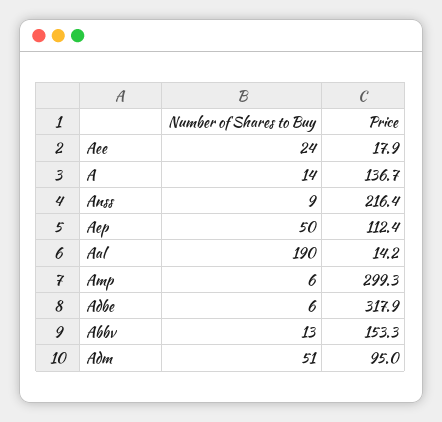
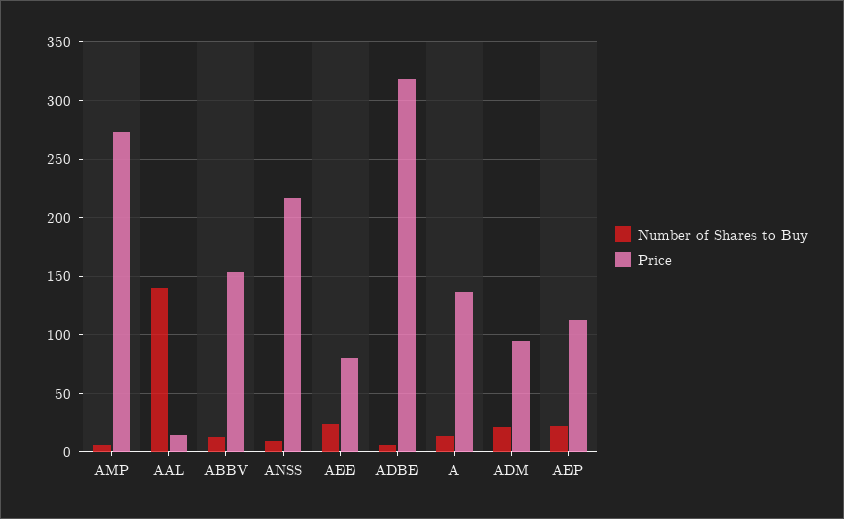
Price, Aee: 17.9 -> 80
Number of Shares to Buy, Aep: 50 -> 20
Number of Shares to Buy, Aal: 190 -> 140
Price, Amp: 299.3 -> 270
Number of Shares to Buy, Adm: 51 -> 20

